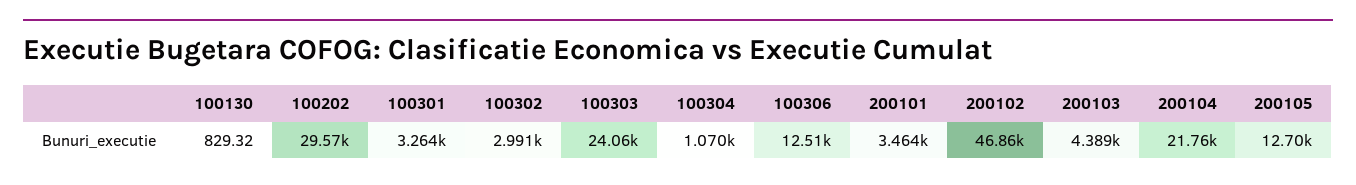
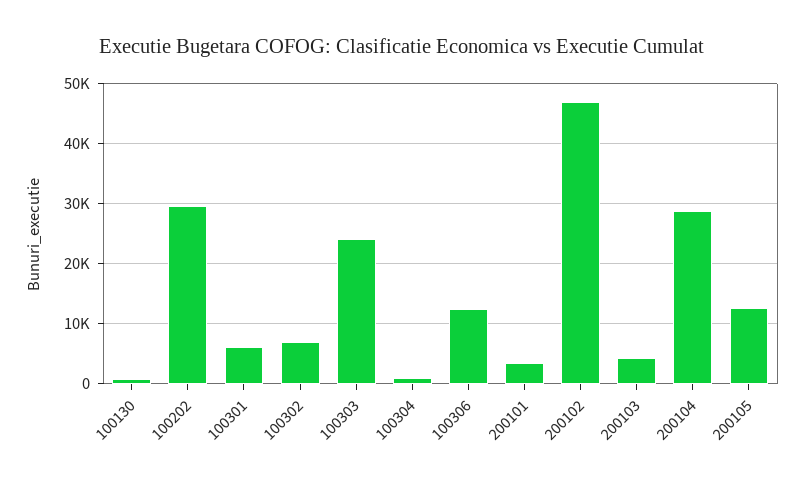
100301: 3264 -> 6000
100302: 2991 -> 7000
200104: 21760 -> 29000

